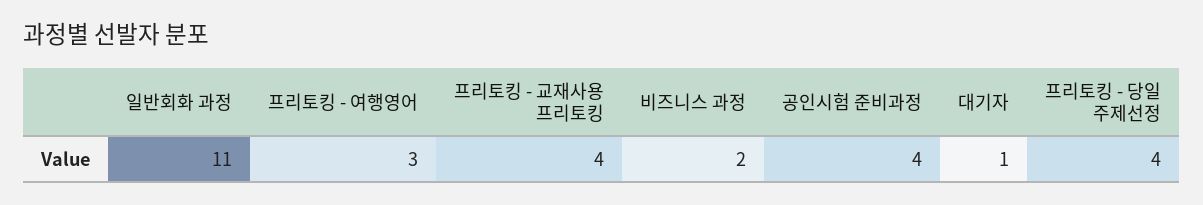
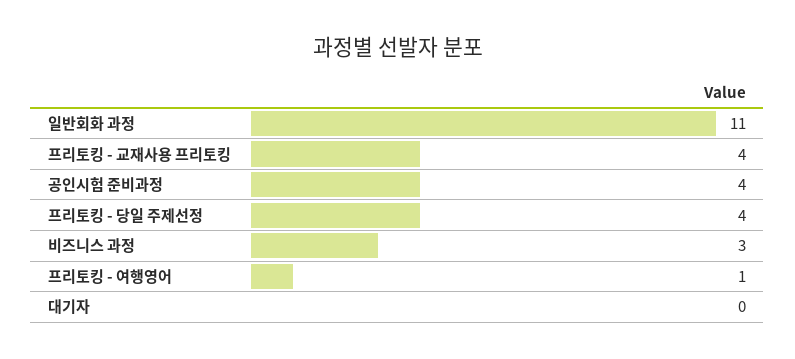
프리토킹 - 여행영어: 3 -> 1
비즈니스 과정: 2 -> 3
대기자: 1 -> 0

